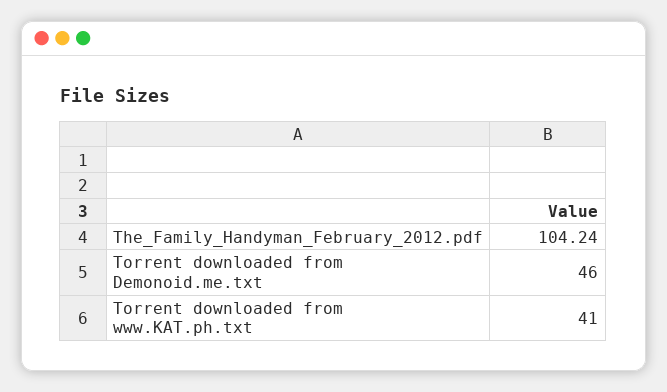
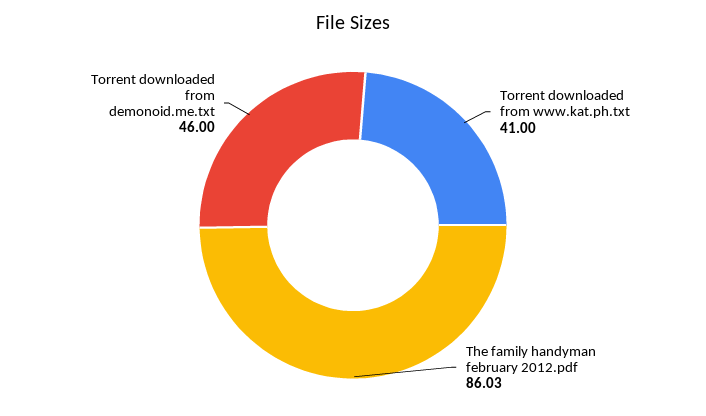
The_Family_Handyman_February_2012.pdf: 104.24 -> 86.03

